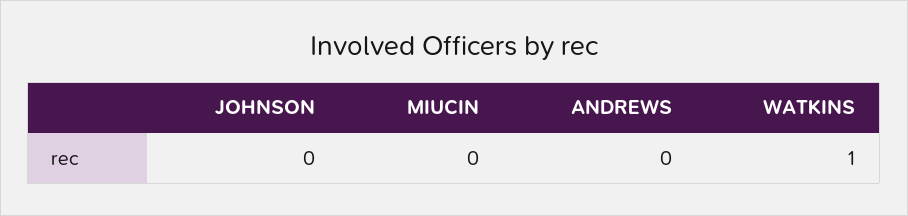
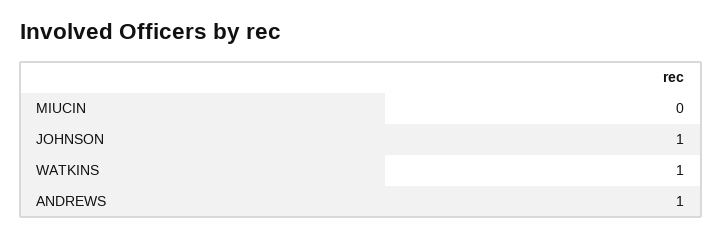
JOHNSON: 0 -> 1
ANDREWS: 0 -> 1

